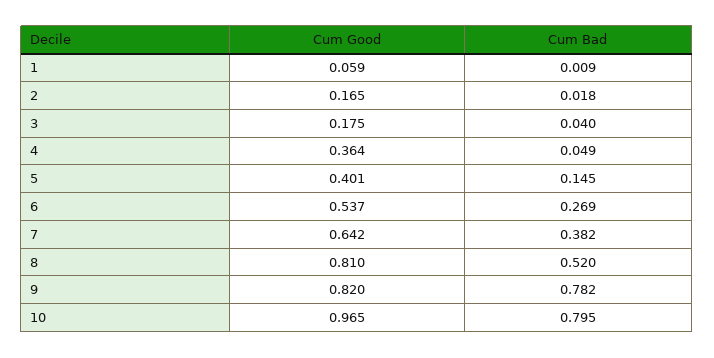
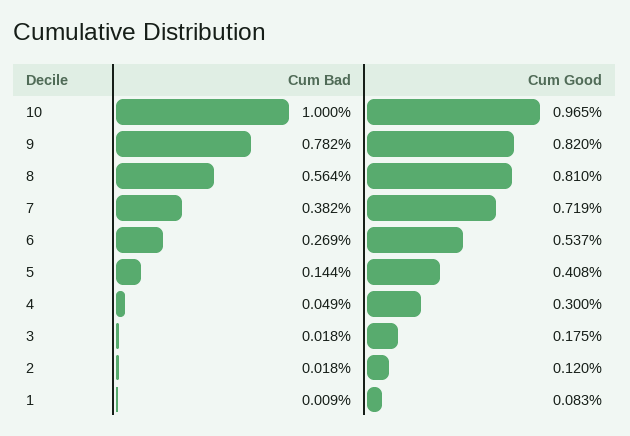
Cum Good, 1: 0.059 -> 0.083
Cum Good, 2: 0.165 -> 0.12
Cum Bad, 3: 0.04 -> 0.018
Cum Good, 4: 0.364 -> 0.3
Cum Good, 5: 0.401 -> 0.408
Cum Bad, 5: 0.145 -> 0.144
Cum Good, 7: 0.642 -> 0.719
Cum Bad, 8: 0.52 -> 0.564
Cum Bad, 10: 0.795 -> 1

